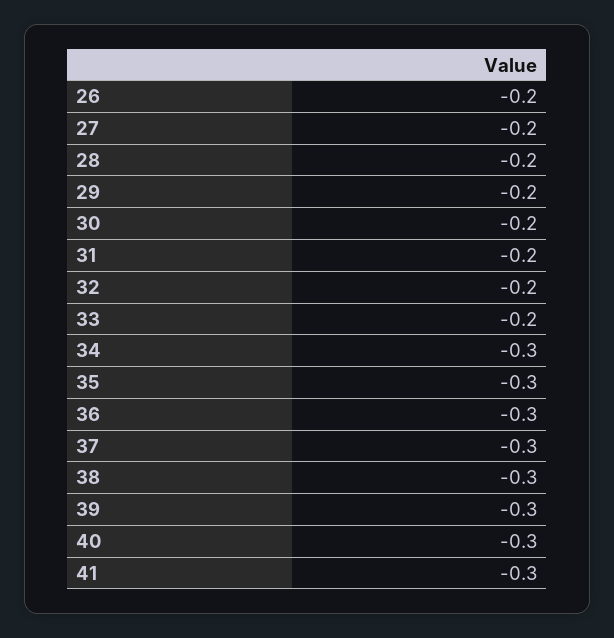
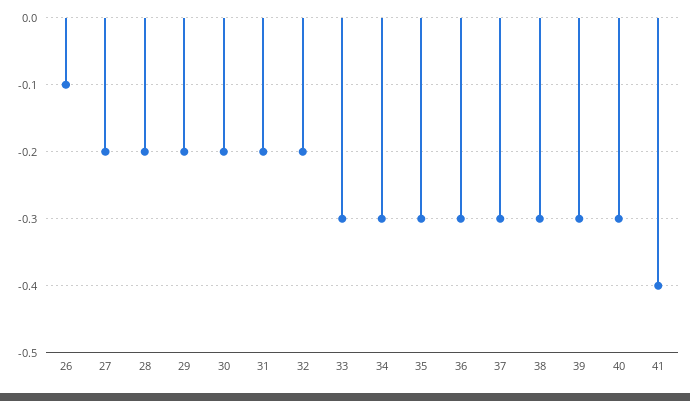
26: -0.2 -> -0.1
33: -0.2 -> -0.3
41: -0.3 -> -0.4

